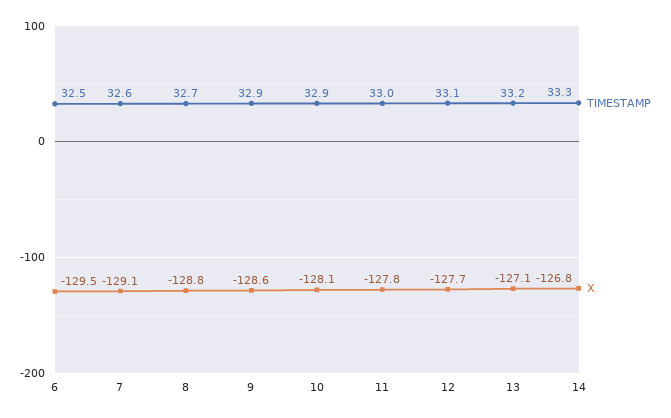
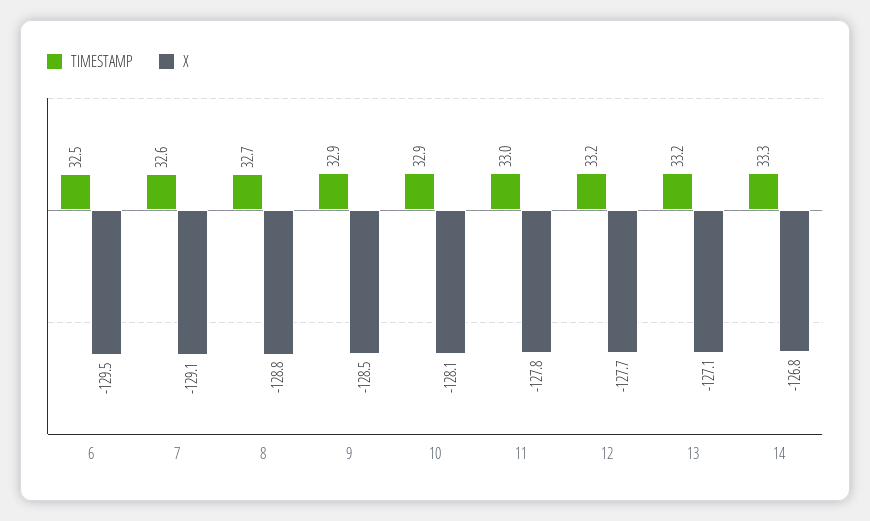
X, 9: -128.6 -> -128.5
TIMESTAMP, 12: 33.1 -> 33.2

